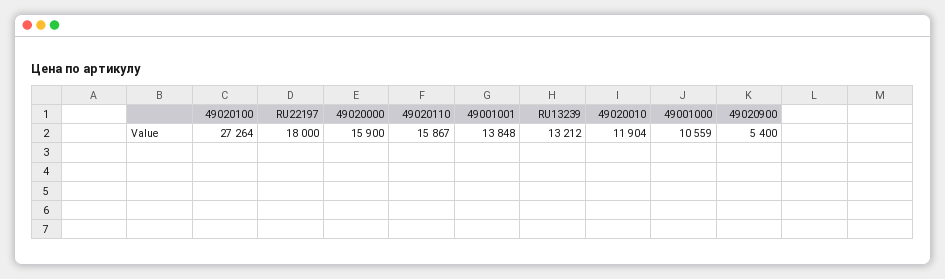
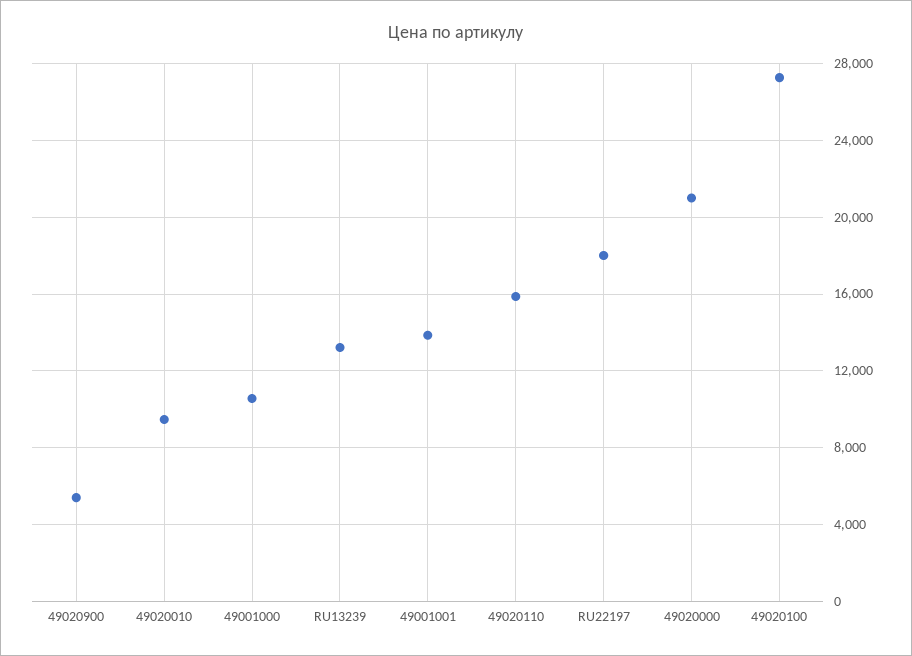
49020000: 15900 -> 21000
49020010: 11904 -> 9500

